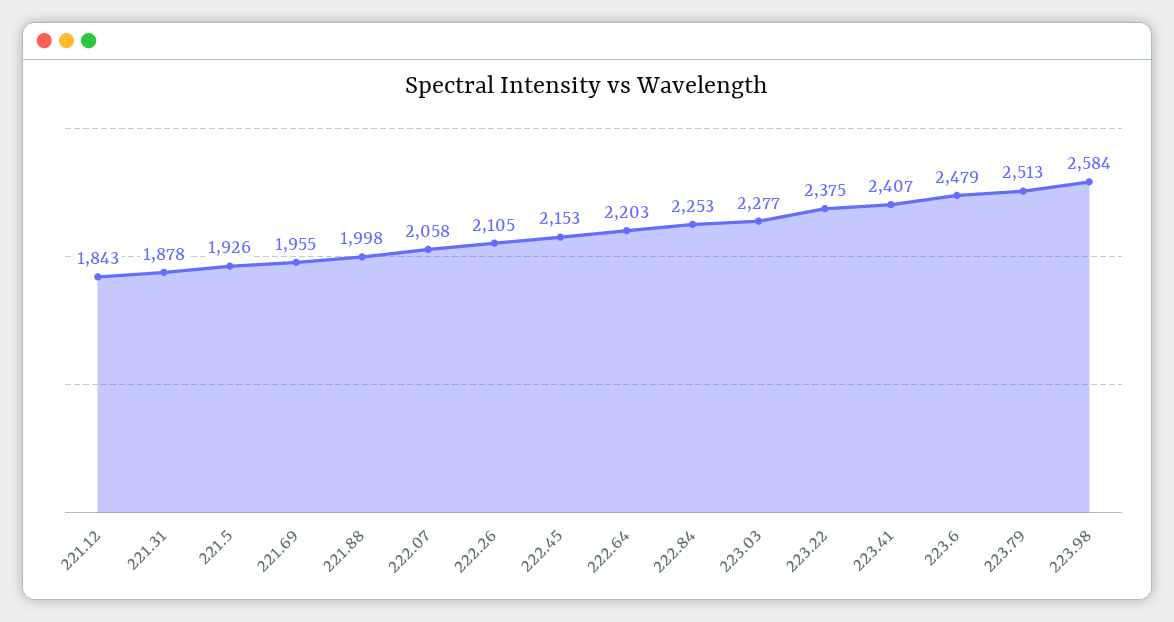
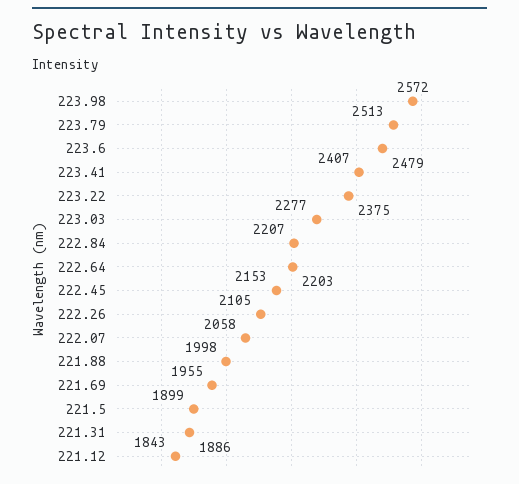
221.31: 1878 -> 1886
221.5: 1926 -> 1899
222.84: 2253 -> 2207
223.98: 2584 -> 2572

